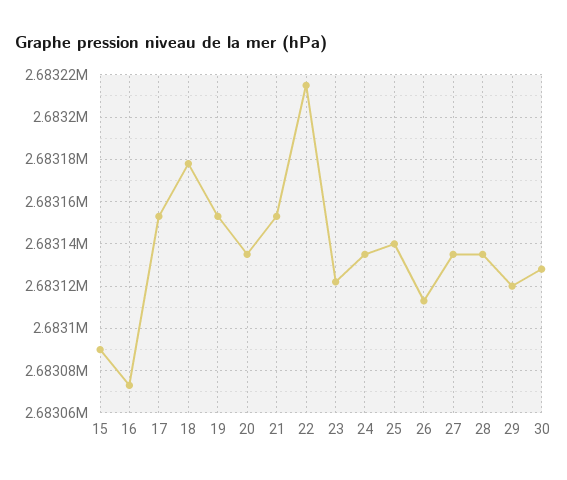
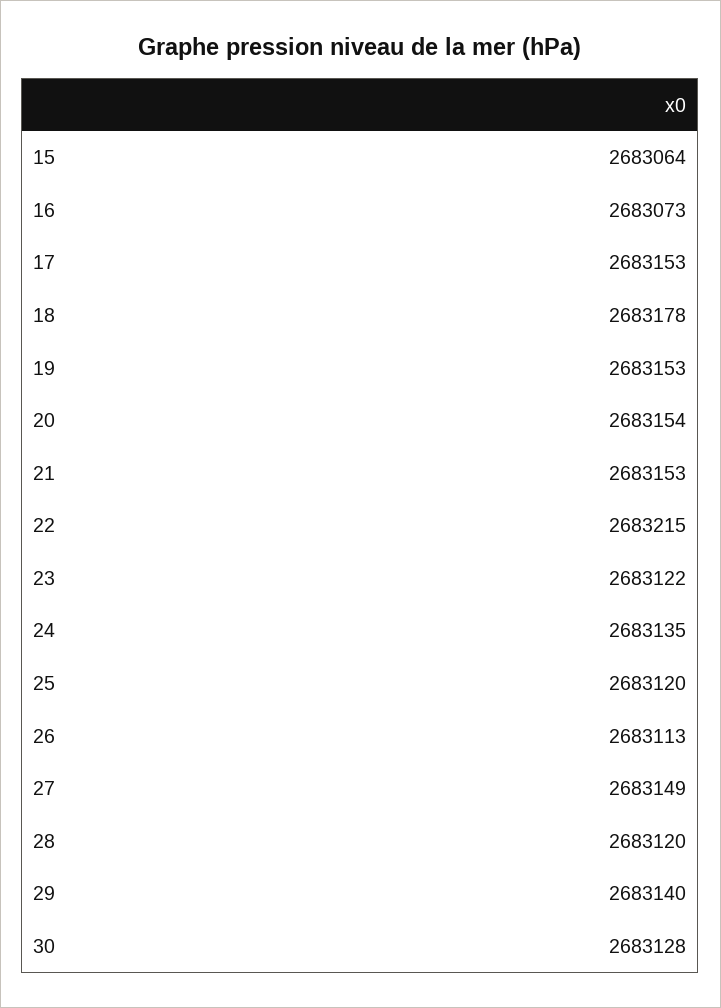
15: 2683090 -> 2683064
20: 2683135 -> 2683154
25: 2683140 -> 2683120
27: 2683135 -> 2683149
28: 2683135 -> 2683120
29: 2683120 -> 2683140

